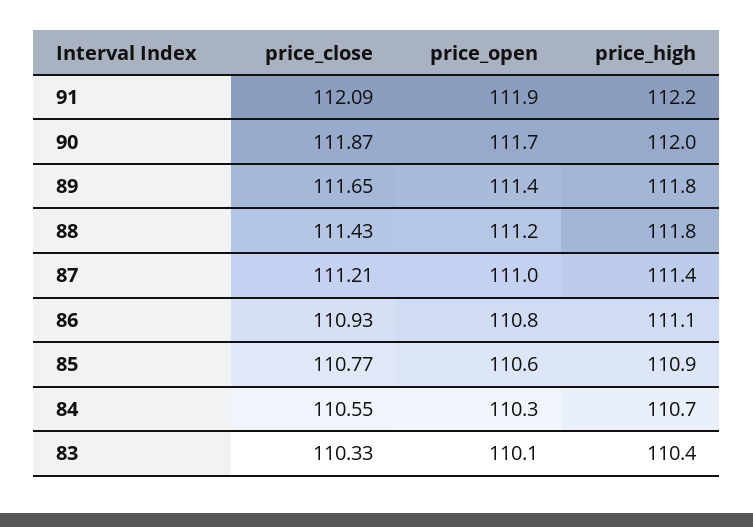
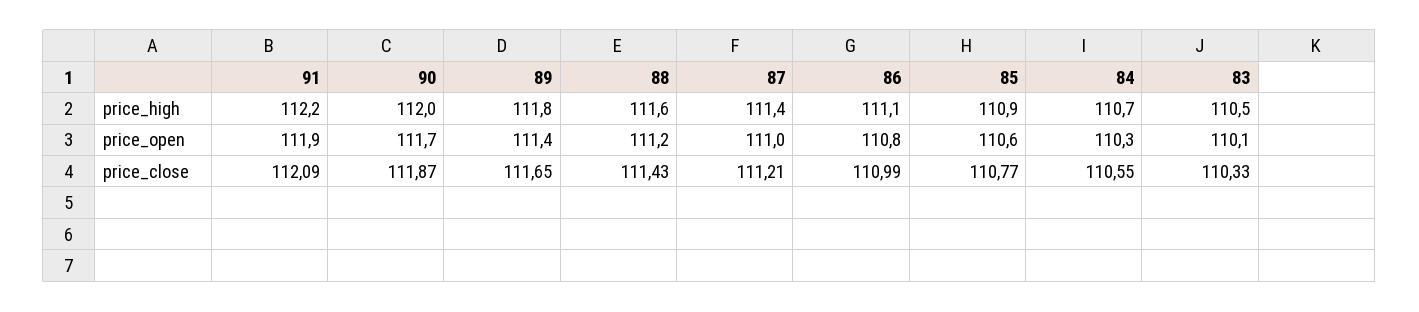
price_high, 88: 111.8 -> 111.6
price_close, 86: 110.93 -> 110.99
price_high, 83: 110.4 -> 110.5

